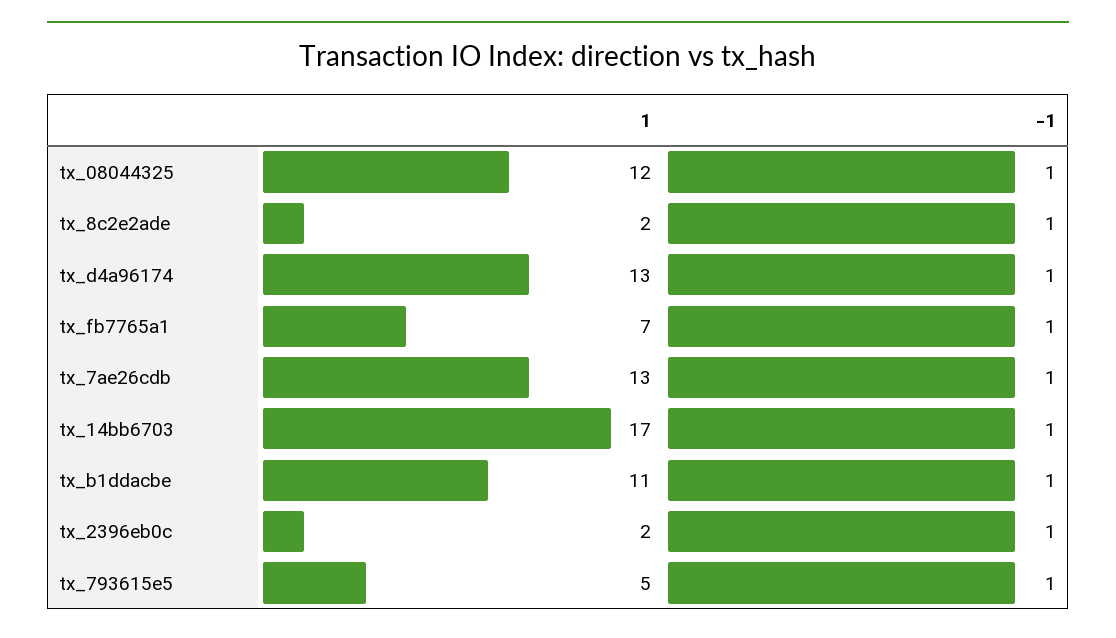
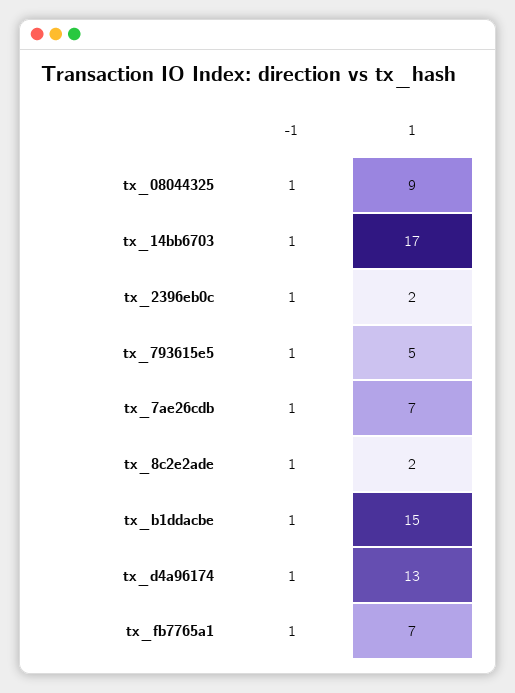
1, tx_08044325: 12 -> 9
1, tx_7ae26cdb: 13 -> 7
1, tx_b1ddacbe: 11 -> 15

